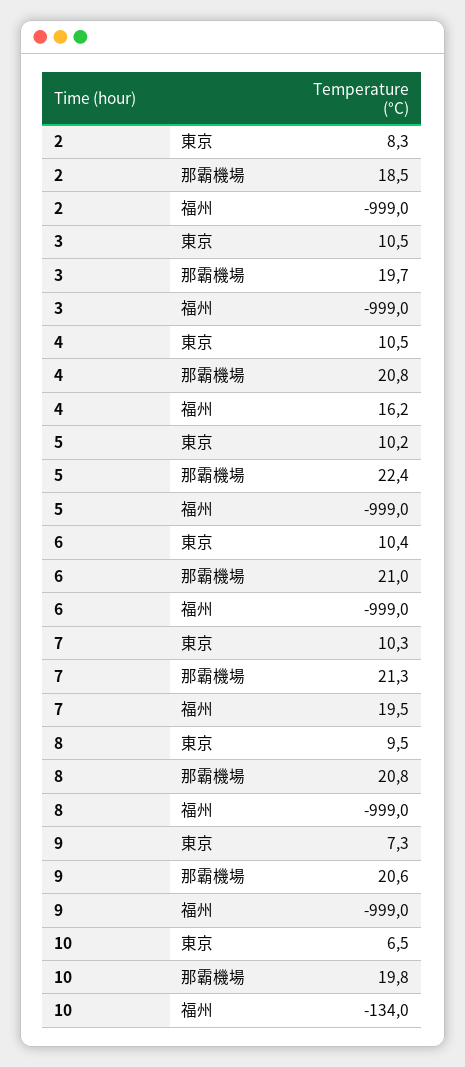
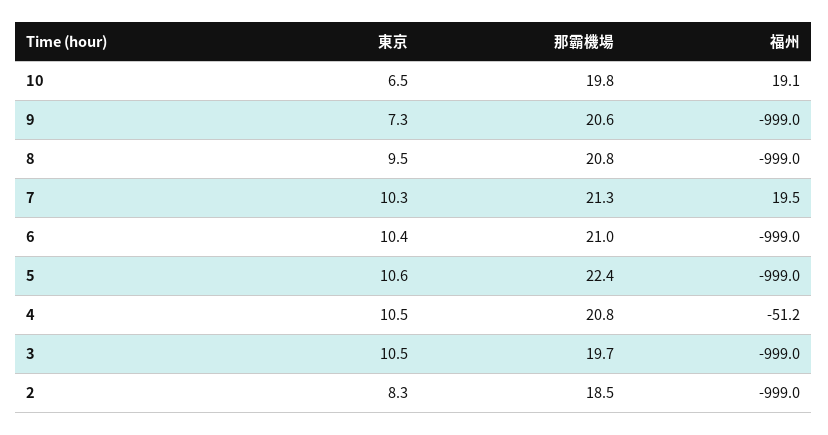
4, 福州: 16.2 -> -51.2
5, 東京: 10.2 -> 10.6
10, 福州: -134 -> 19.1

